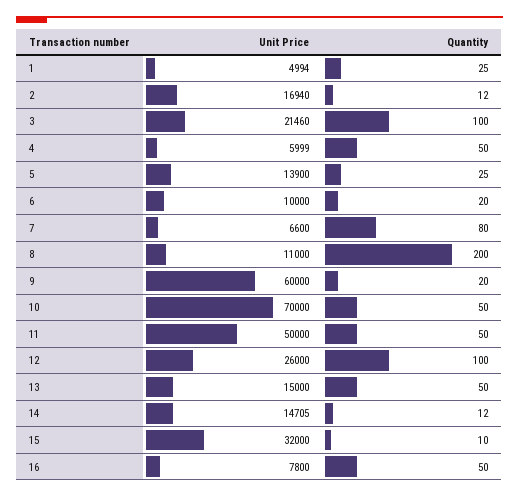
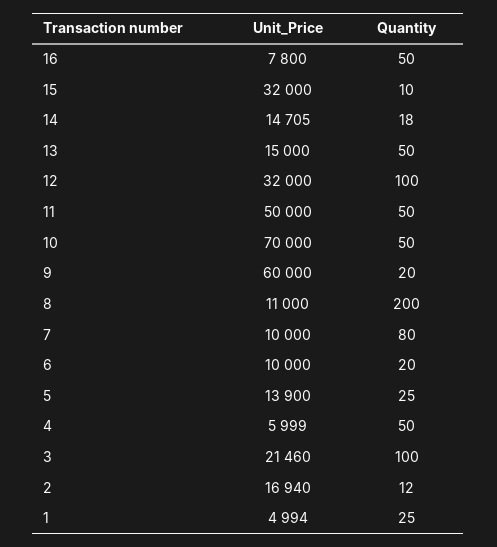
Unit Price, 7: 6600 -> 10000
Unit Price, 12: 26000 -> 32000
Quantity, 14: 12 -> 18

